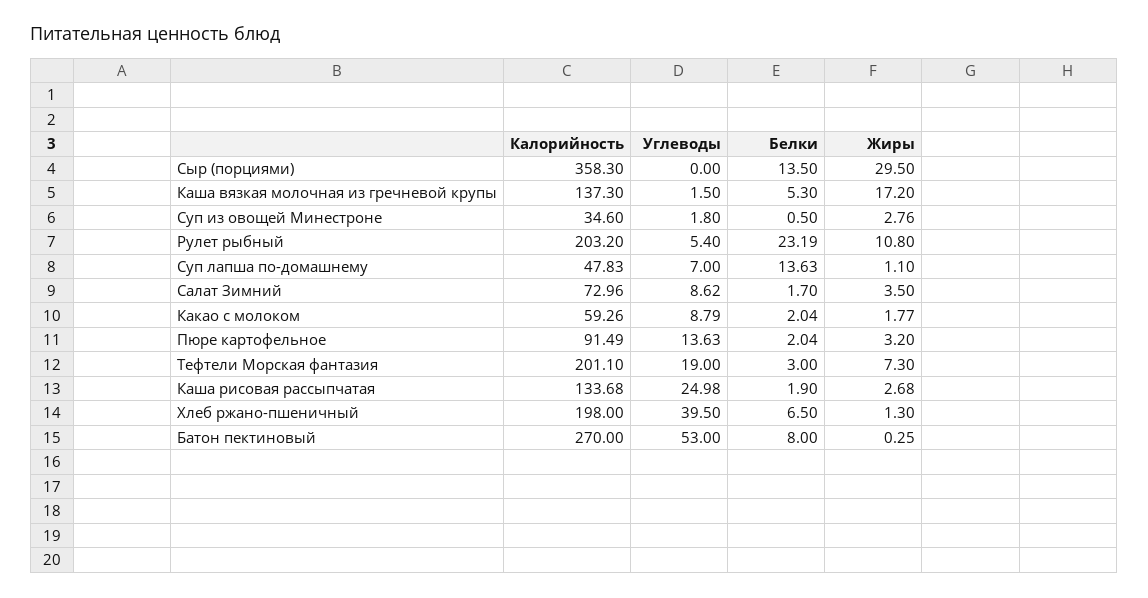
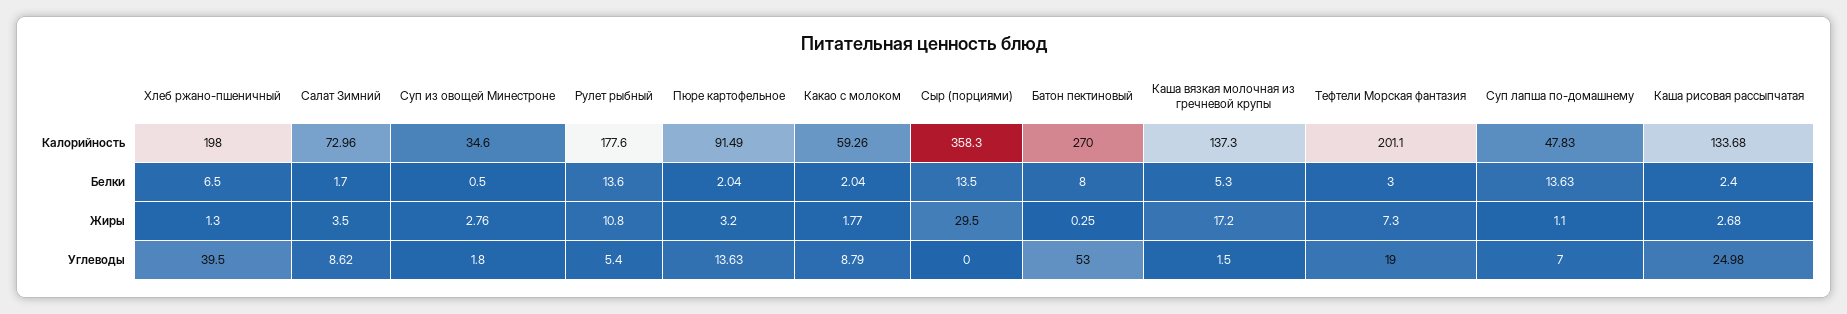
Калорийность, Рулет рыбный: 203.2 -> 177.6
Белки, Рулет рыбный: 23.19 -> 13.6
Белки, Каша рисовая рассыпчатая: 1.9 -> 2.4

